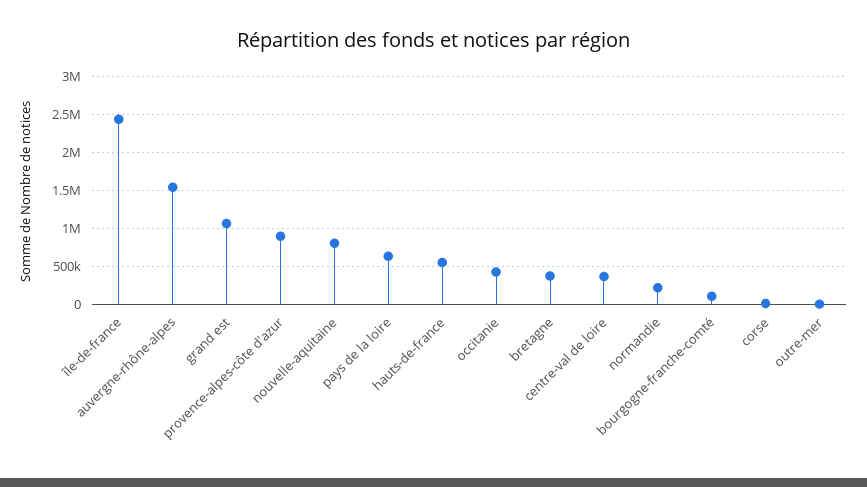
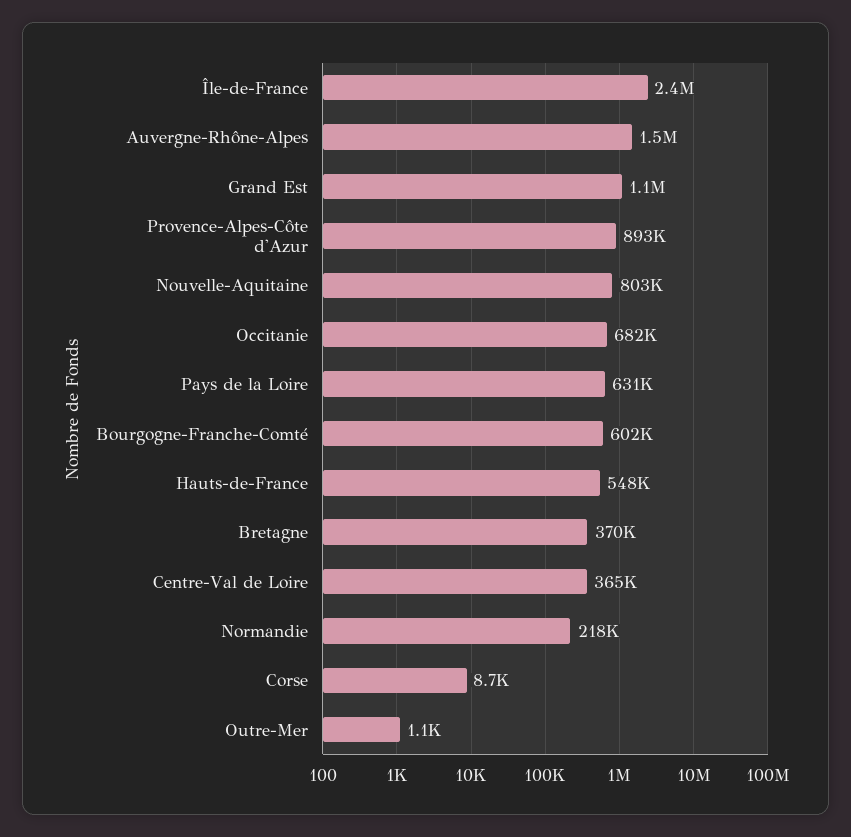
occitanie: 400000 -> 682000
bourgogne-franche-comté: 100000 -> 602000

